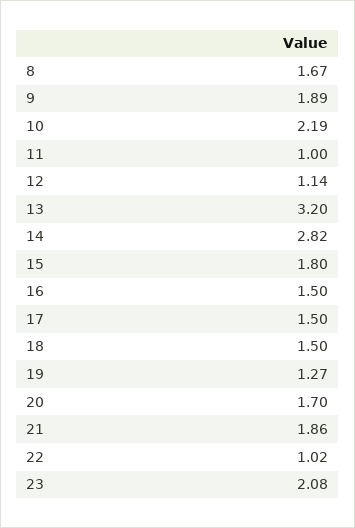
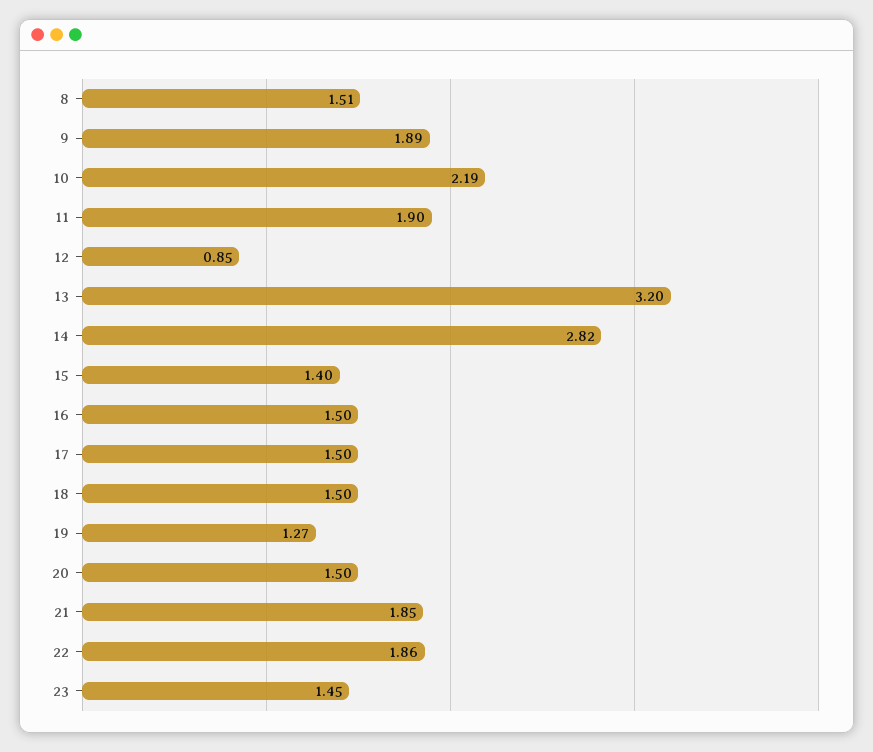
8: 1.67 -> 1.51
11: 1 -> 1.9
12: 1.14 -> 0.85
15: 1.8 -> 1.4
20: 1.7 -> 1.5
21: 1.86 -> 1.85
22: 1.02 -> 1.86
23: 2.08 -> 1.45

